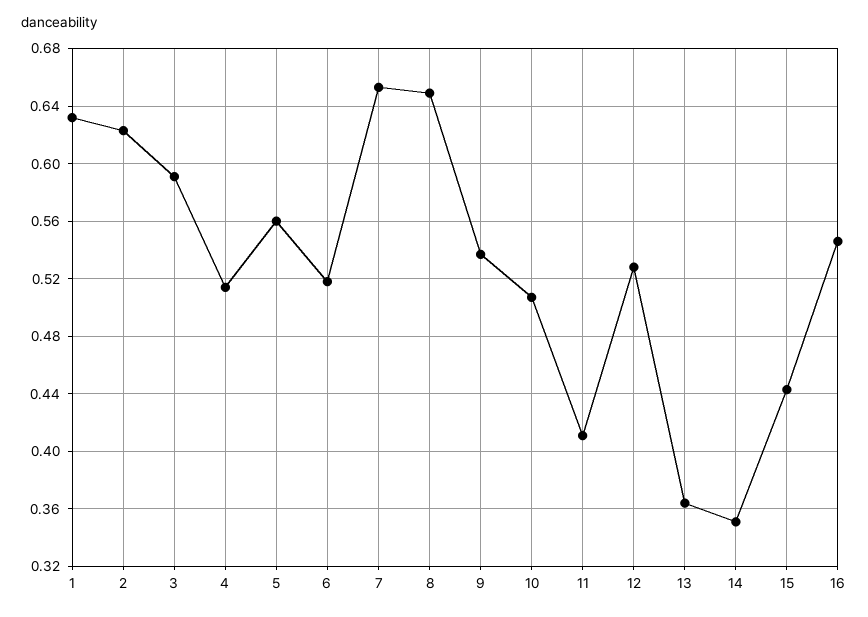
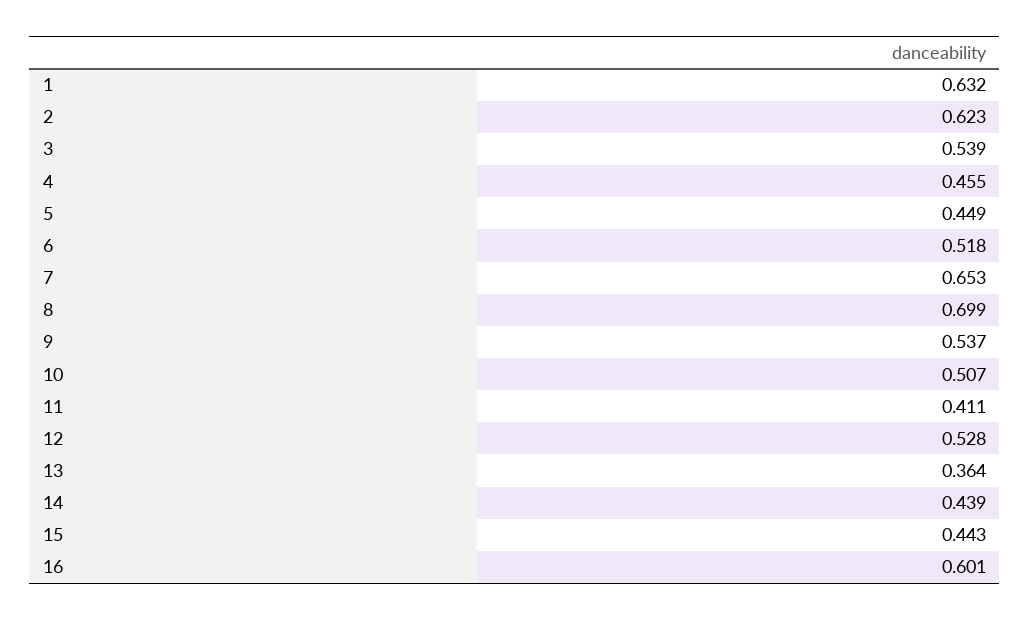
3: 0.59 -> 0.539
4: 0.515 -> 0.455
5: 0.56 -> 0.449
8: 0.65 -> 0.699
14: 0.35 -> 0.439
16: 0.545 -> 0.601

